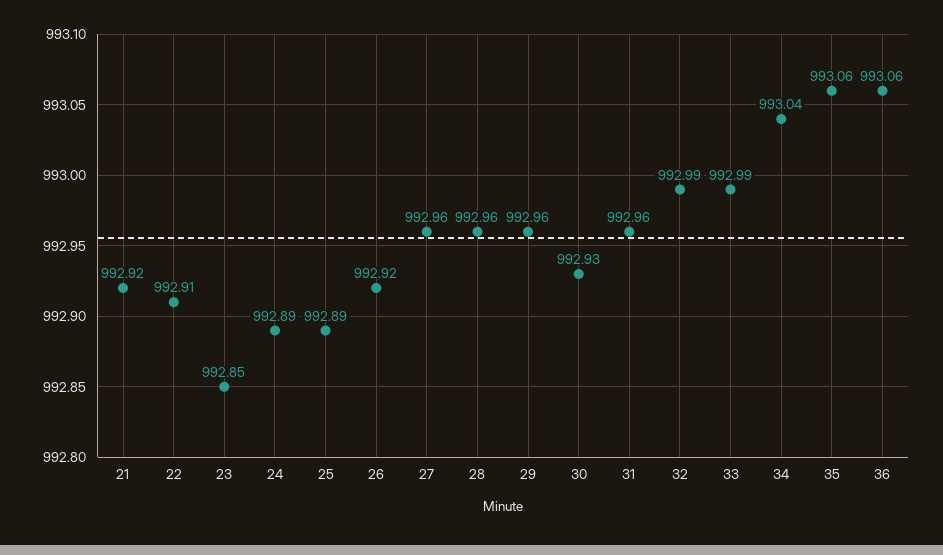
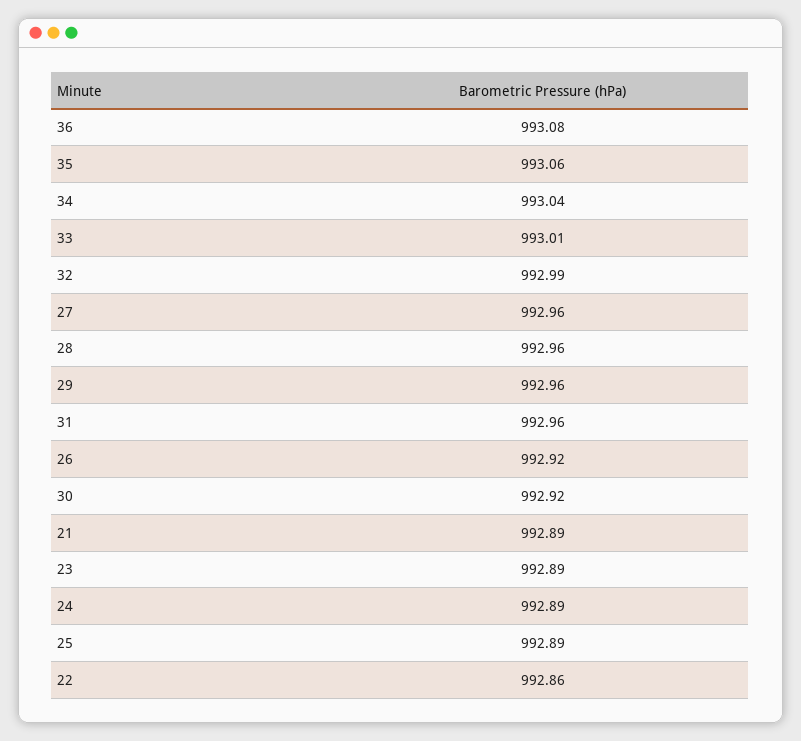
21: 992.92 -> 992.89
22: 992.91 -> 992.86
23: 992.85 -> 992.89
30: 992.93 -> 992.92
33: 992.99 -> 993.01
36: 993.06 -> 993.08

